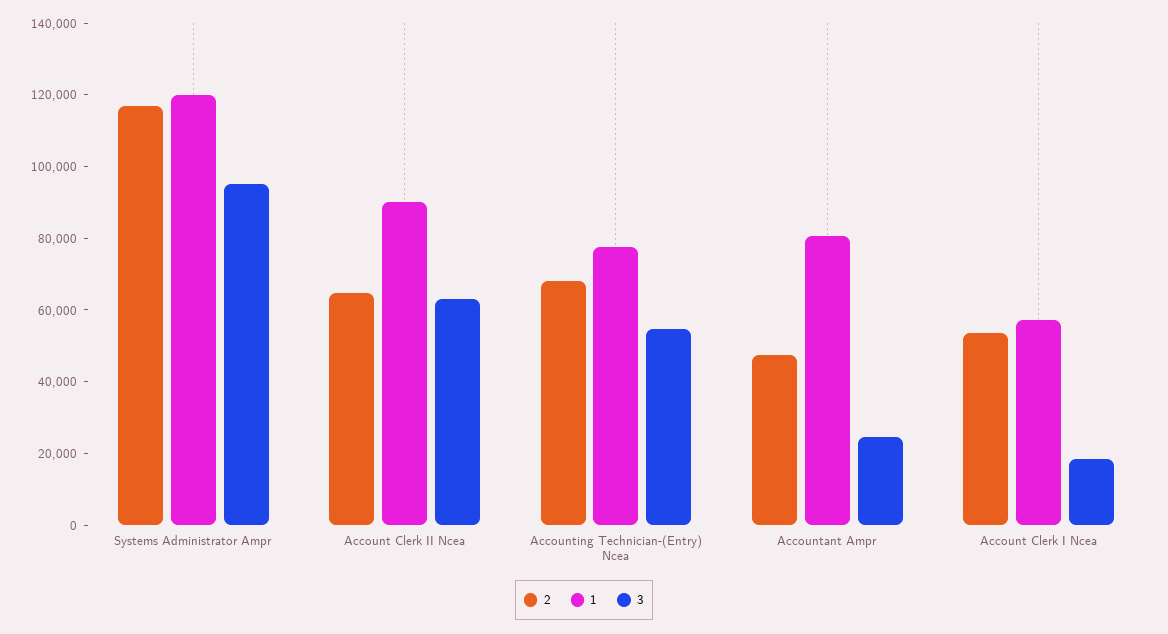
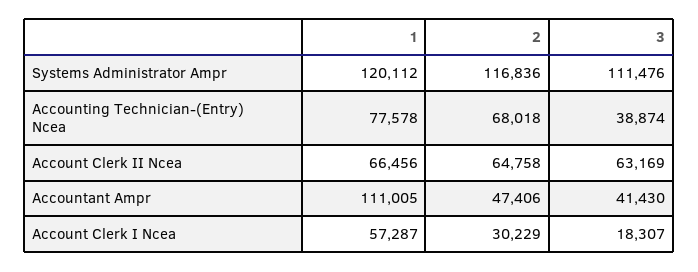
3, Systems Administrator Ampr: 95000 -> 111476
1, Account Clerk II Ncea: 90000 -> 66456
3, Accounting Technician-(Entry) Ncea: 55000 -> 38874
1, Accountant Ampr: 80000 -> 111005
3, Accountant Ampr: 25000 -> 41430
2, Account Clerk I Ncea: 55000 -> 30229

